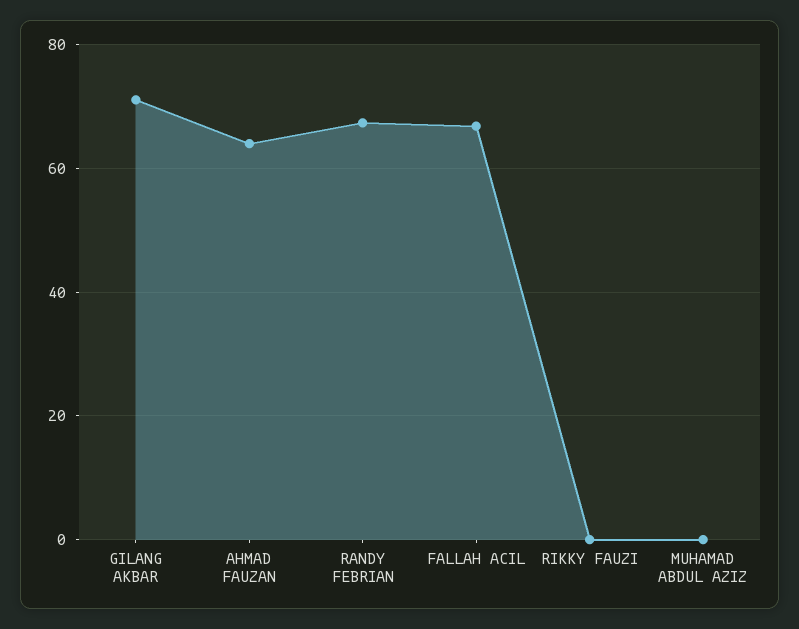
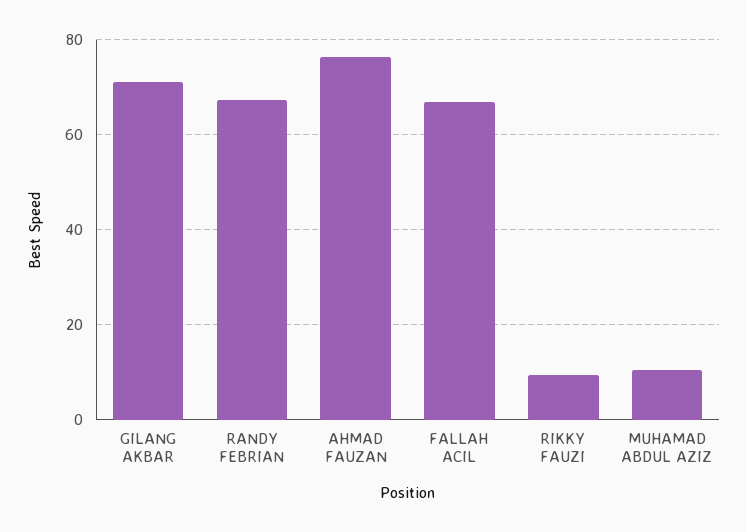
AHMAD FAUZAN: 64 -> 76
RIKKY FAUZI: 0 -> 10
MUHAMAD ABDUL AZIZ: 0 -> 10

